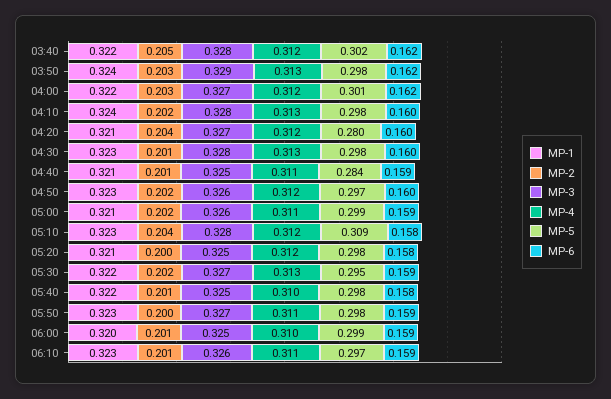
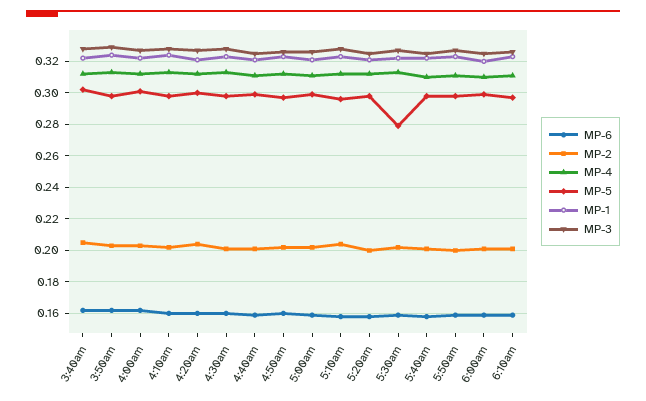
MP-5, 04:20: 0.28 -> 0.3
MP-5, 04:40: 0.284 -> 0.3
MP-5, 05:10: 0.309 -> 0.295
MP-5, 05:30: 0.295 -> 0.28

